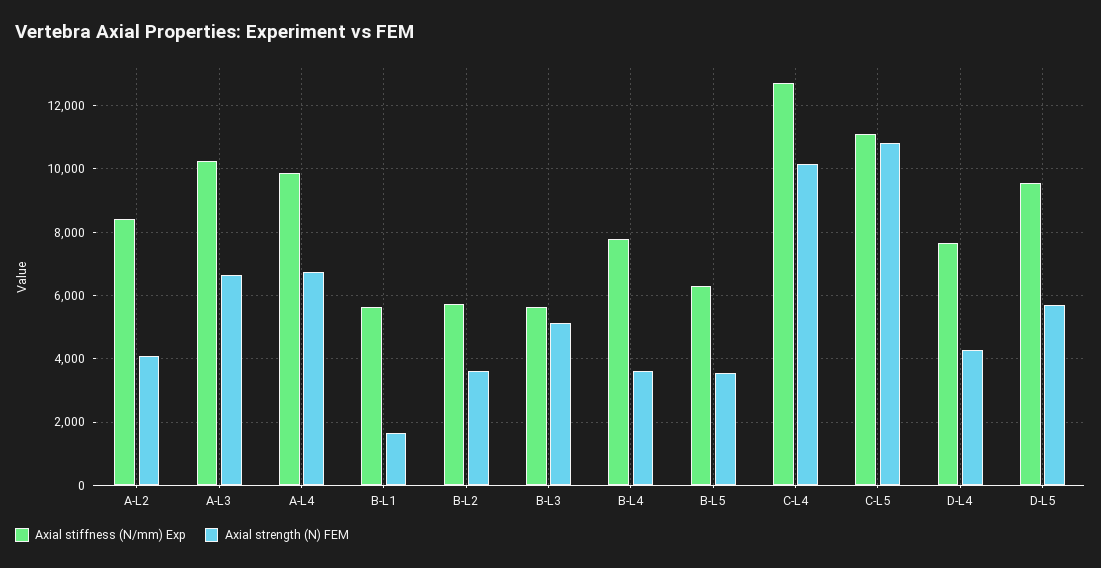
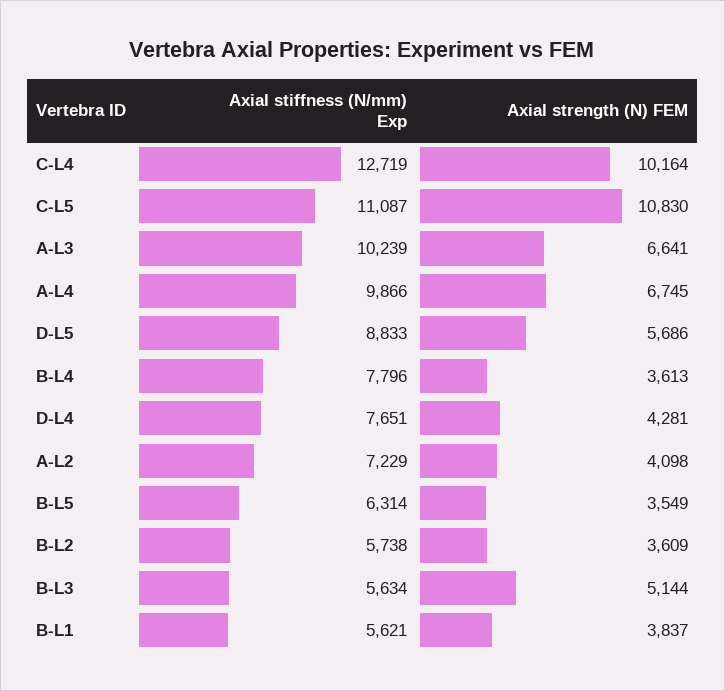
Axial stiffness (N/mm) Exp, A-L2: 8400 -> 7229
Axial strength (N) FEM, B-L1: 1600 -> 3837
Axial stiffness (N/mm) Exp, D-L5: 9600 -> 8833

